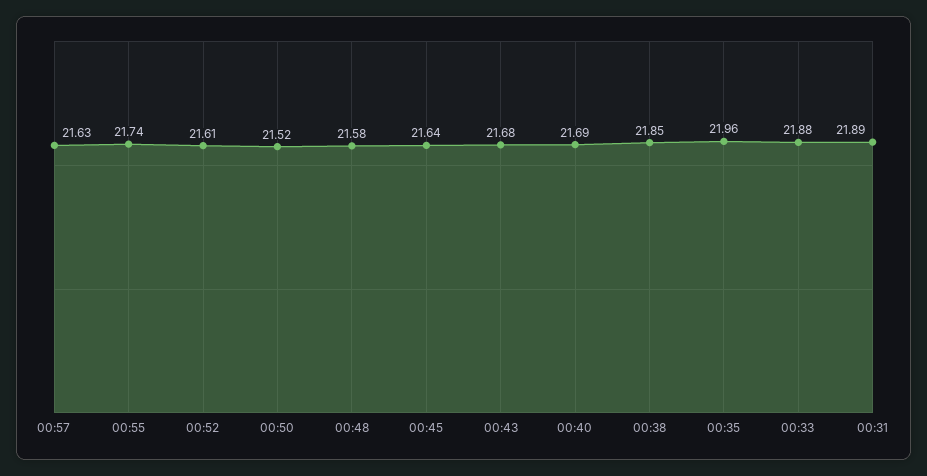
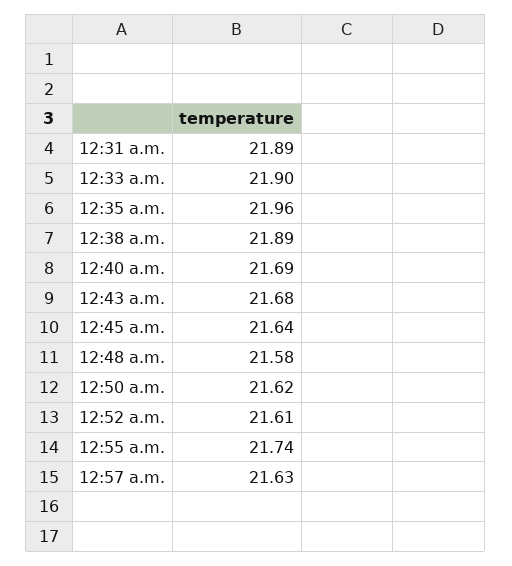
00:50: 21.52 -> 21.62
00:38: 21.85 -> 21.89
00:33: 21.88 -> 21.9

